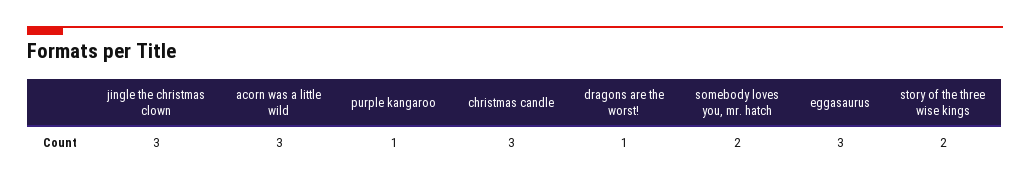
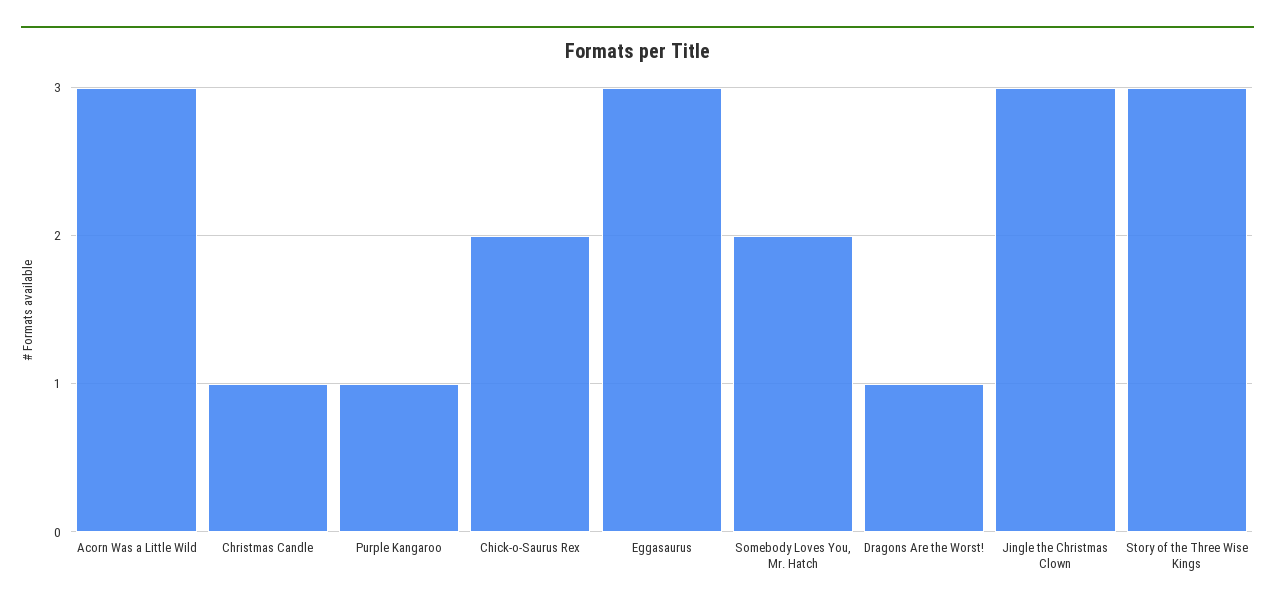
christmas candle: 3 -> 1
story of the three wise kings: 2 -> 3
Chick-o-Saurus Rex: none -> 2

